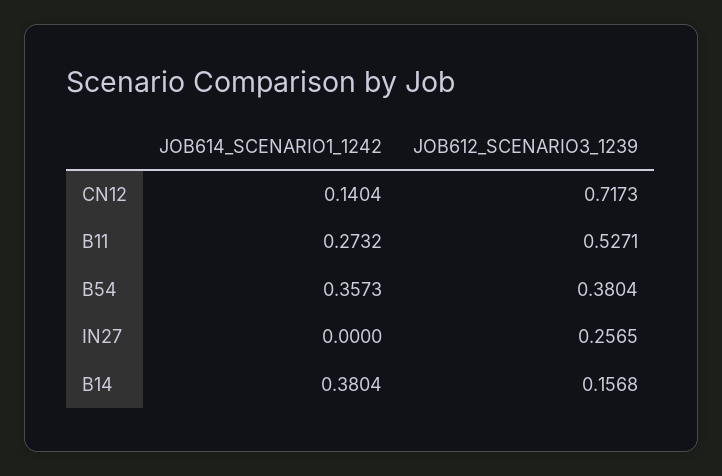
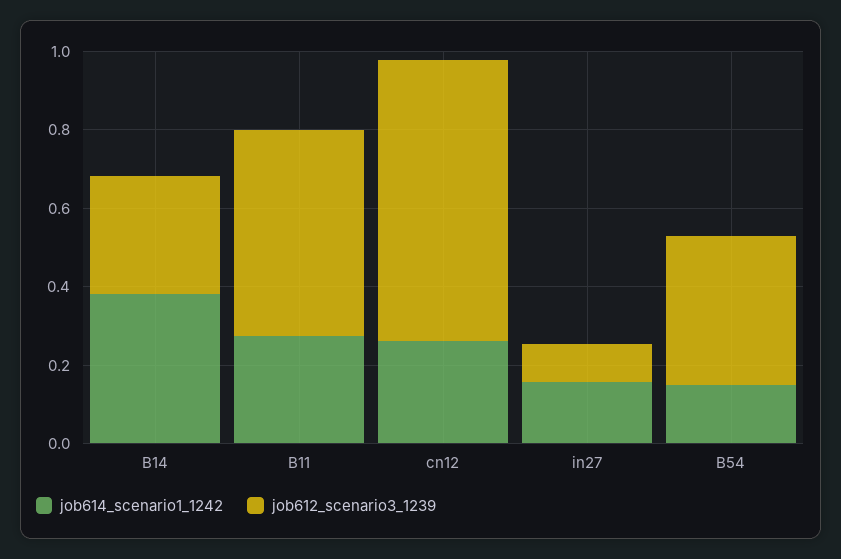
JOB614_SCENARIO1_1242, CN12: 0.1404 -> 0.25
JOB614_SCENARIO1_1242, B54: 0.3573 -> 0.15
JOB614_SCENARIO1_1242, IN27: 0 -> 0.15
JOB612_SCENARIO3_1239, IN27: 0.2565 -> 0.1
JOB612_SCENARIO3_1239, B14: 0.1568 -> 0.3

